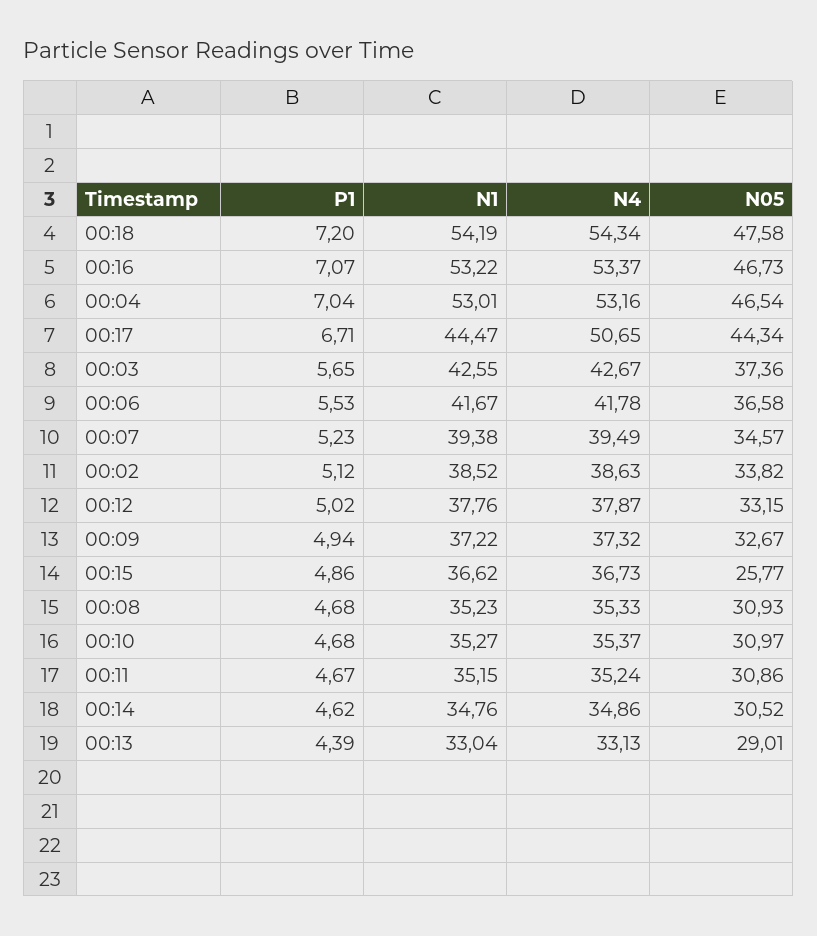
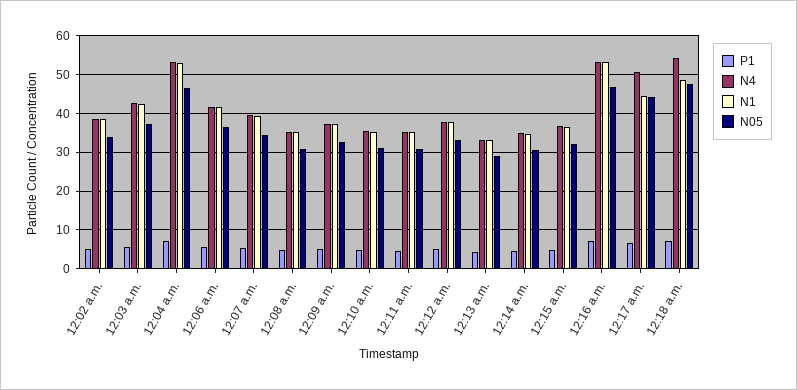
N1, 00:18: 54.19 -> 48
N05, 00:15: 25.77 -> 32

